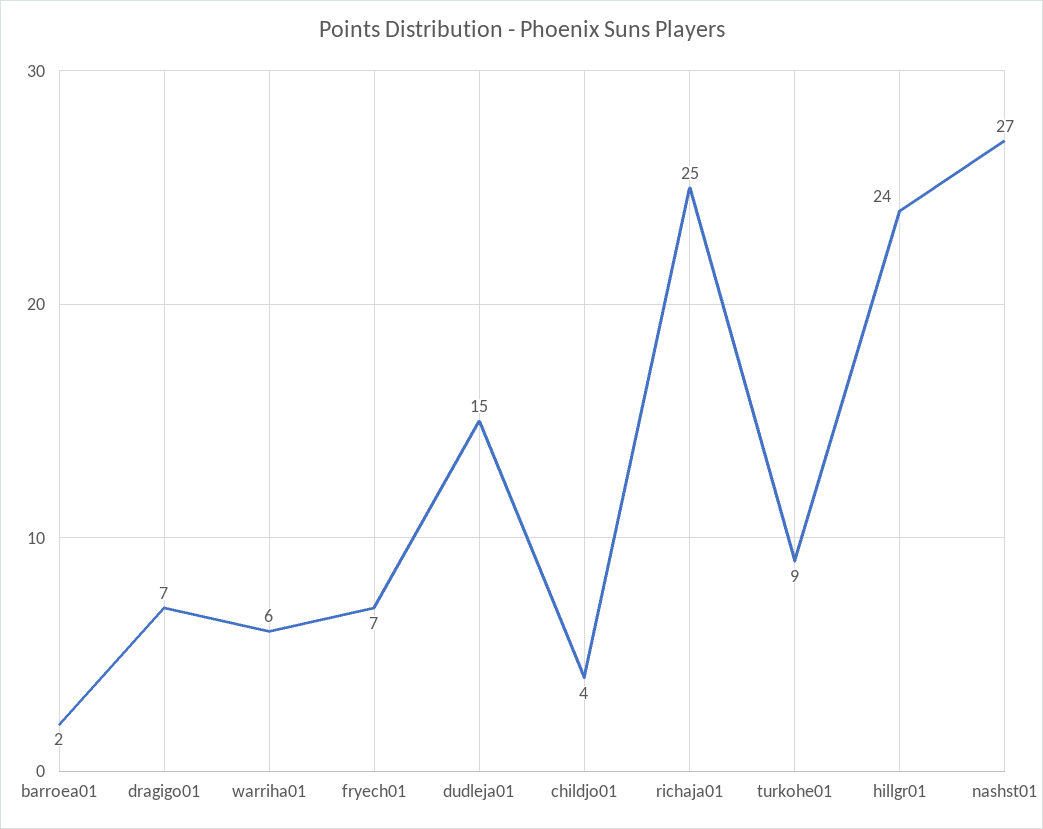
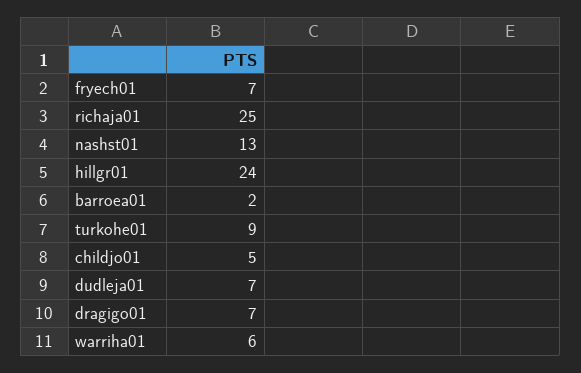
dudleja01: 15 -> 7
childjo01: 4 -> 5
nashst01: 27 -> 13

